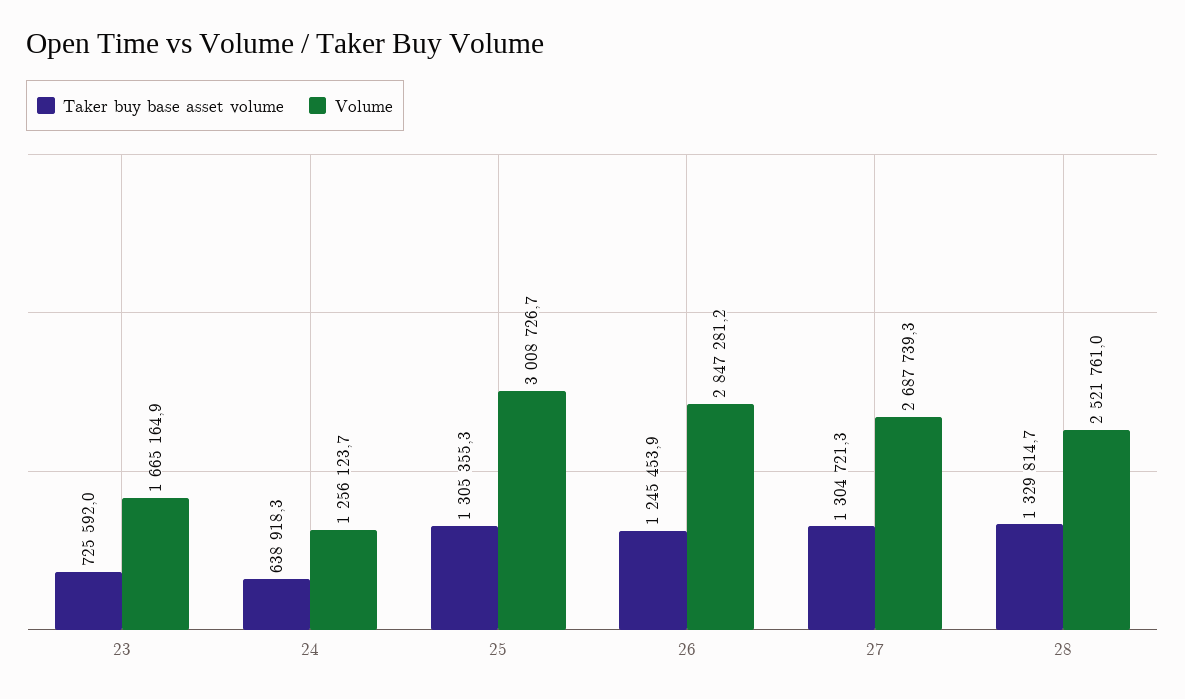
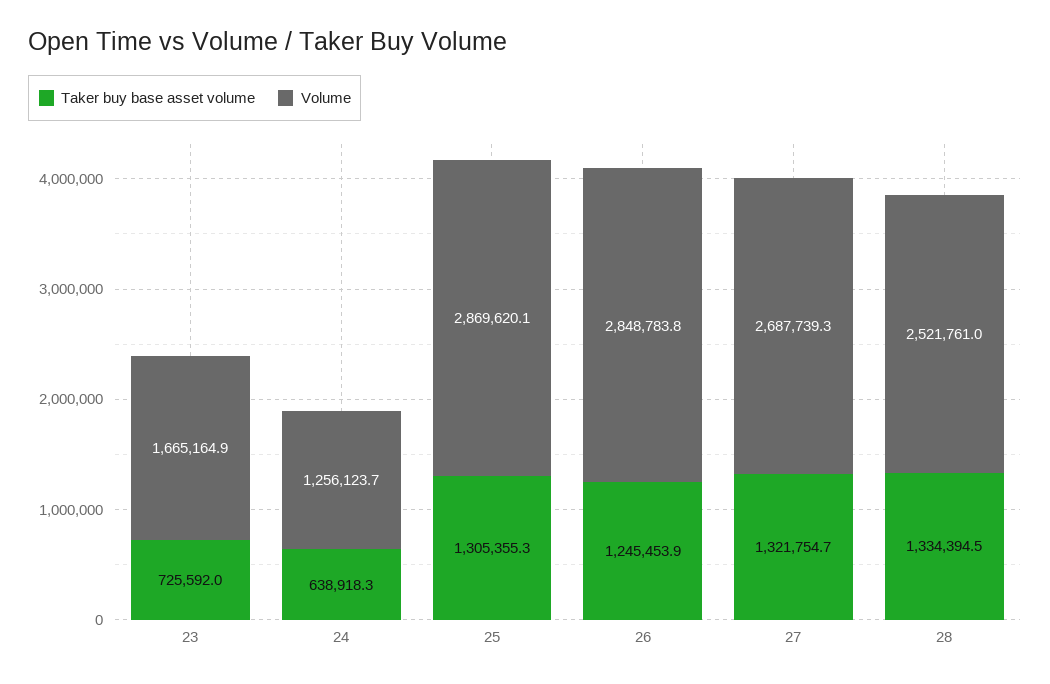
Volume, 25: 3008726.7 -> 2869620.1
Volume, 26: 2847281.2 -> 2848783.8
Taker buy base asset volume, 27: 1304721.3 -> 1321754.7
Taker buy base asset volume, 28: 1329814.7 -> 1334394.5

